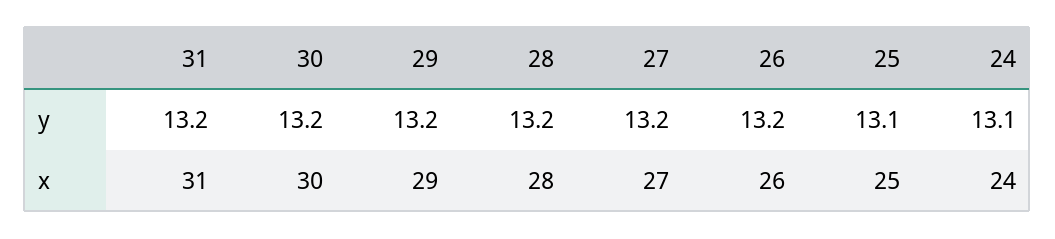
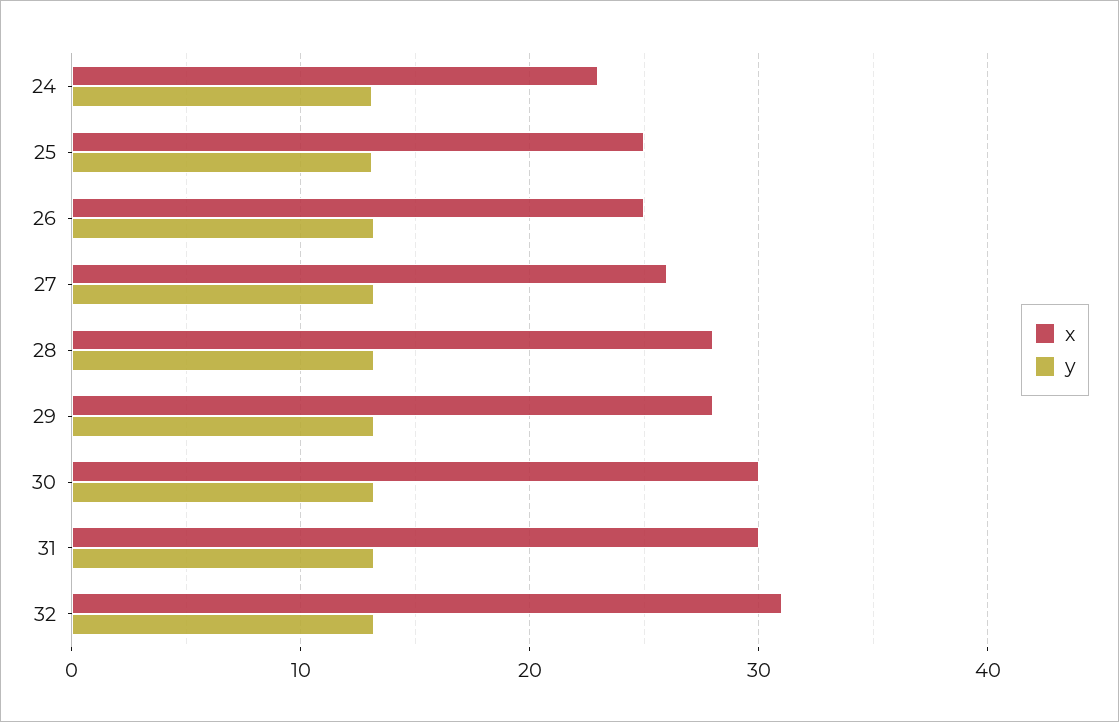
x, 31: 31 -> 30
x, 29: 29 -> 28
x, 27: 27 -> 26
x, 26: 26 -> 25
x, 24: 24 -> 23
x, 32: none -> 31
y, 32: none -> 13

